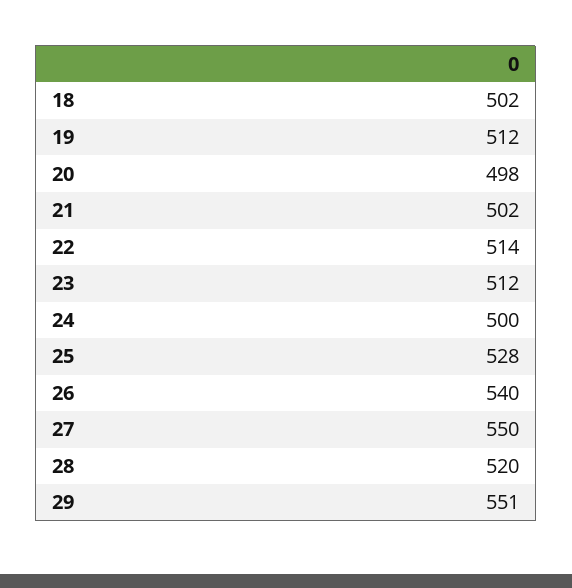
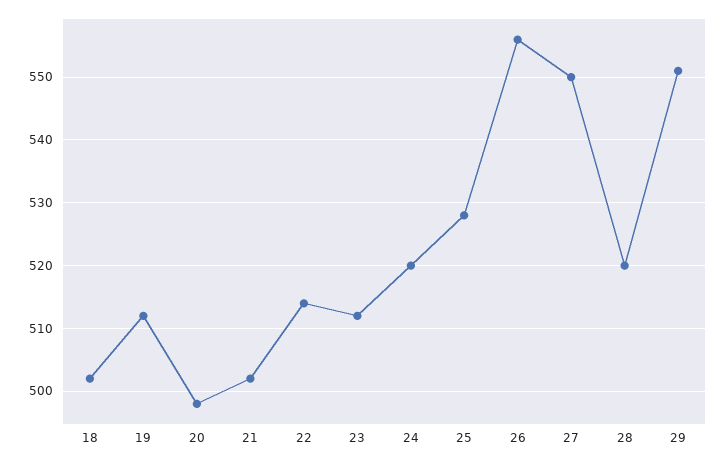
24: 500 -> 520
26: 540 -> 556

